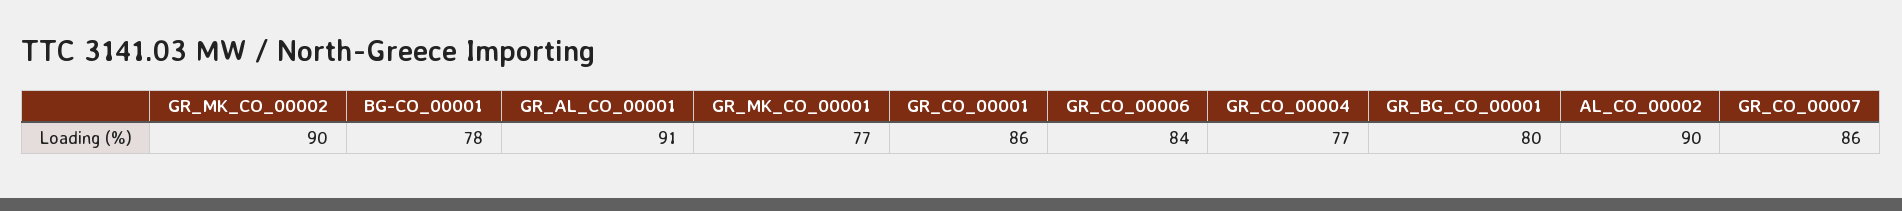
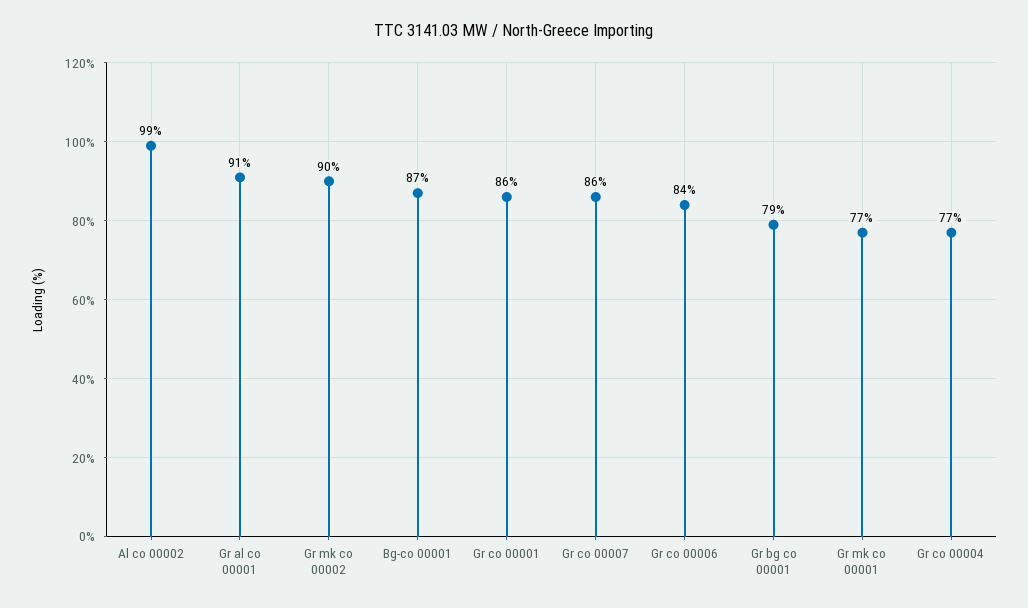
BG-CO_00001: 78 -> 87
GR_BG_CO_00001: 80 -> 79
AL_CO_00002: 90 -> 99

